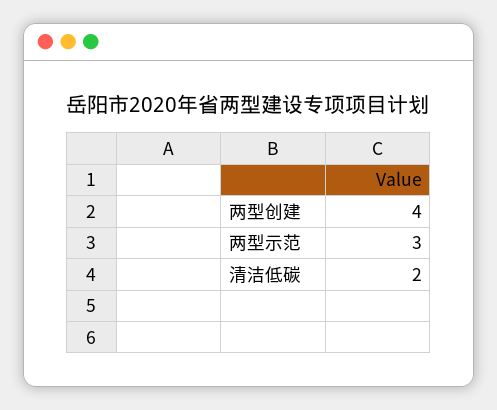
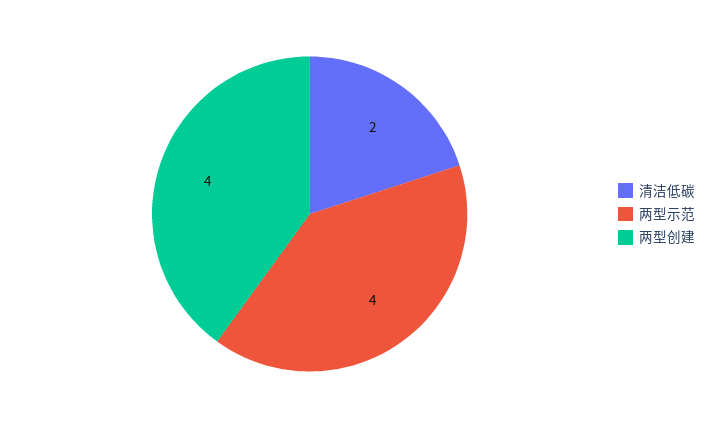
两型示范: 3 -> 4

